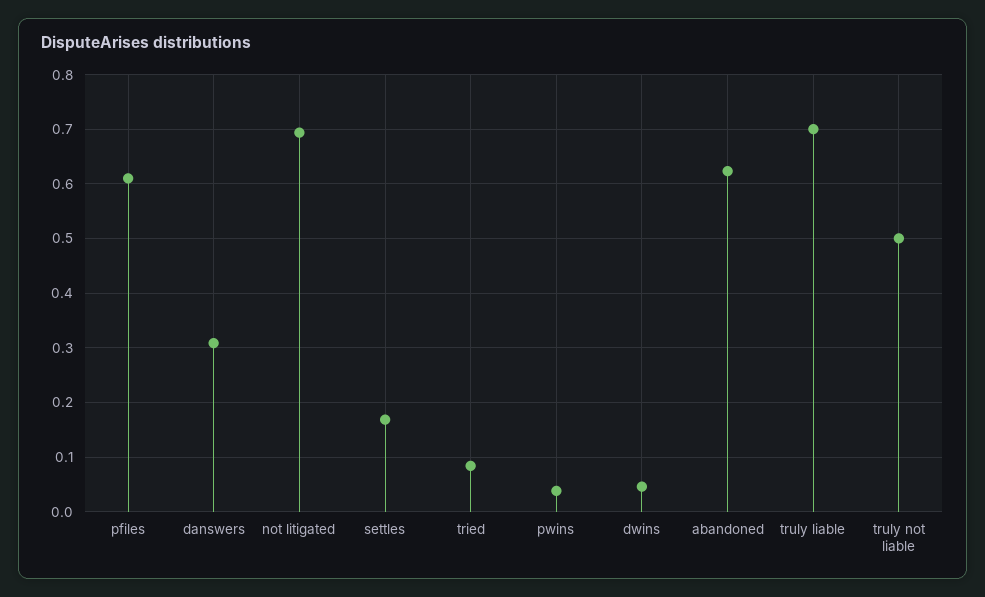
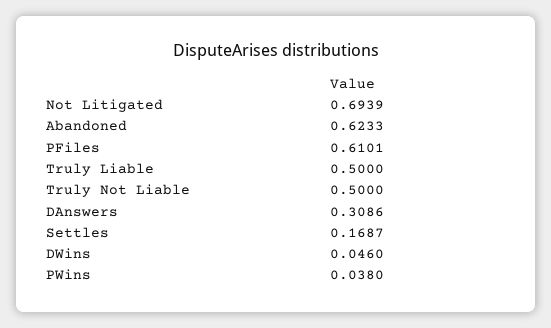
tried: 0.08 -> none
truly liable: 0.7 -> 0.5

